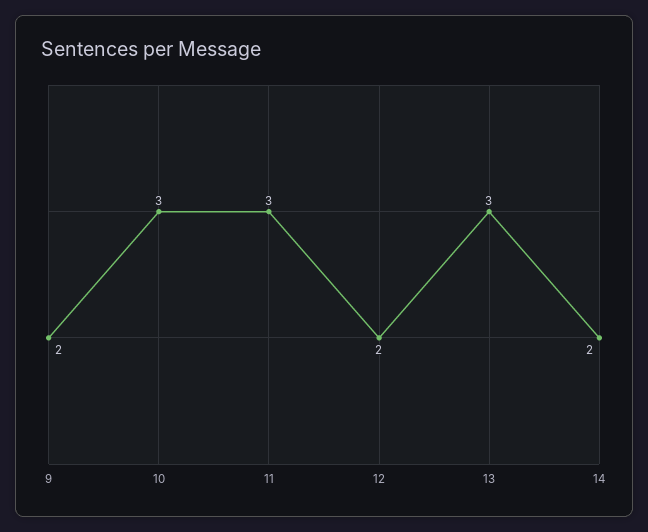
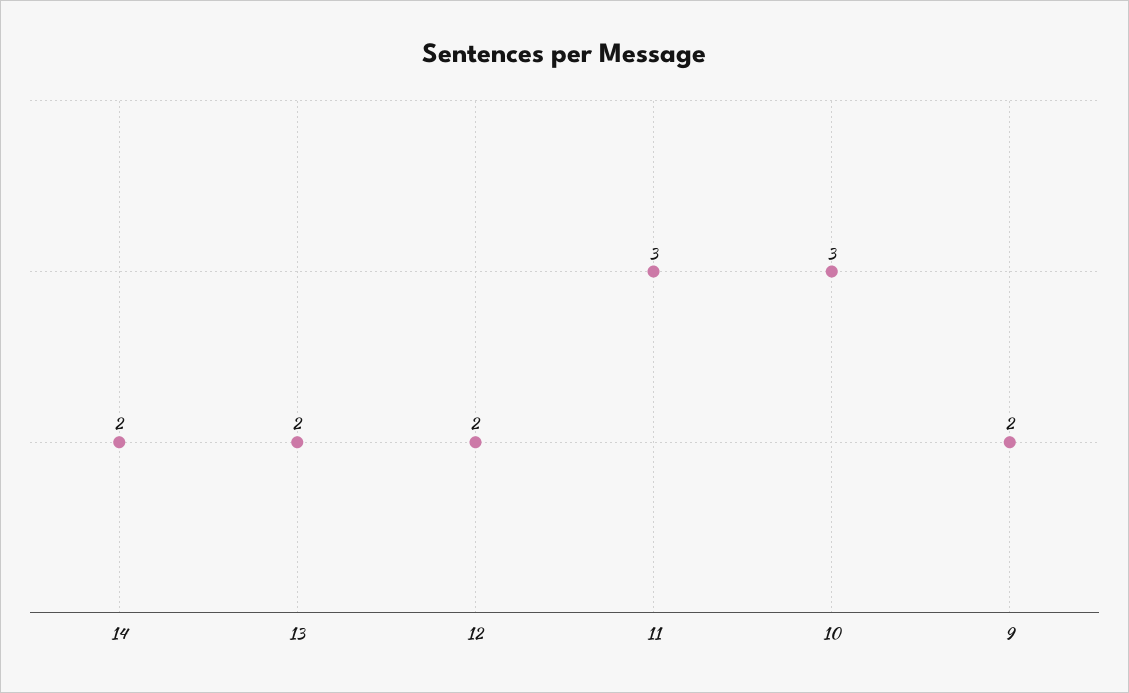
13: 3 -> 2

